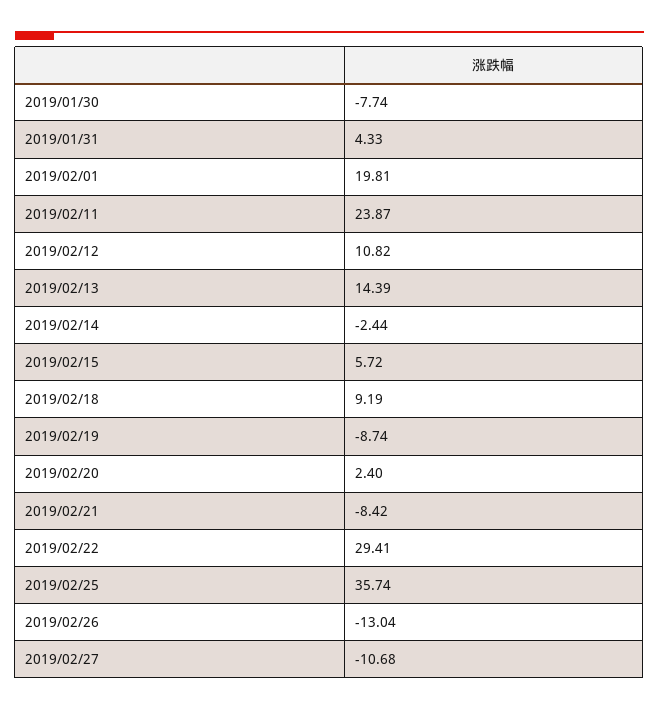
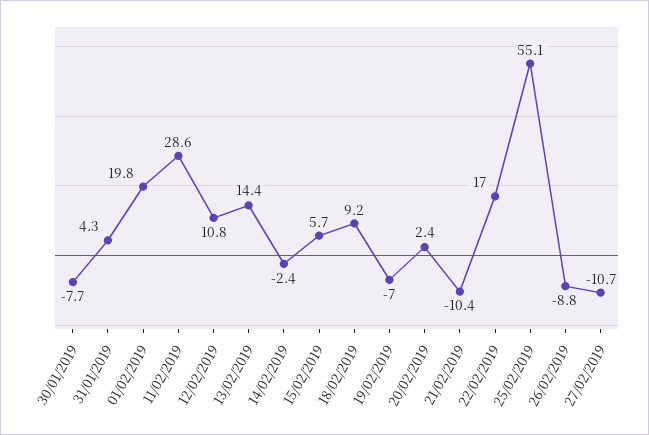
2019/02/11: 23.87 -> 28.6
2019/02/19: -8.74 -> -7
2019/02/21: -8.42 -> -10.4
2019/02/22: 29.41 -> 17
2019/02/25: 35.74 -> 55.1
2019/02/26: -13.04 -> -8.8

